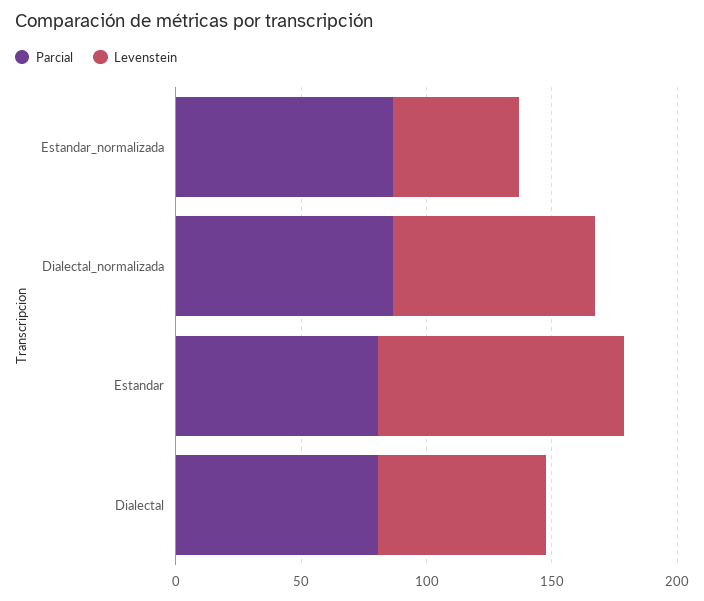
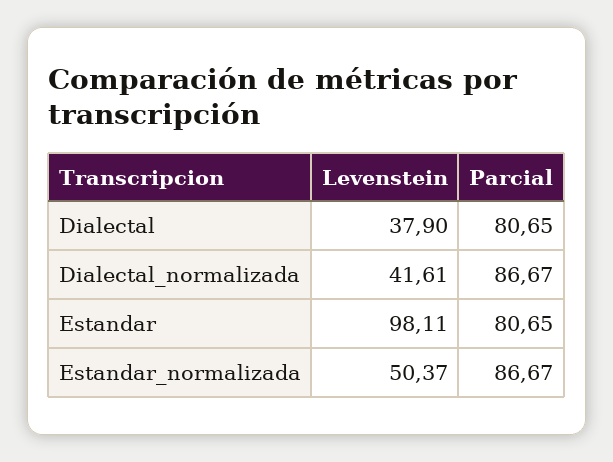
Levenstein, Dialectal_normalizada: 80 -> 41.61
Levenstein, Dialectal: 70 -> 37.9

